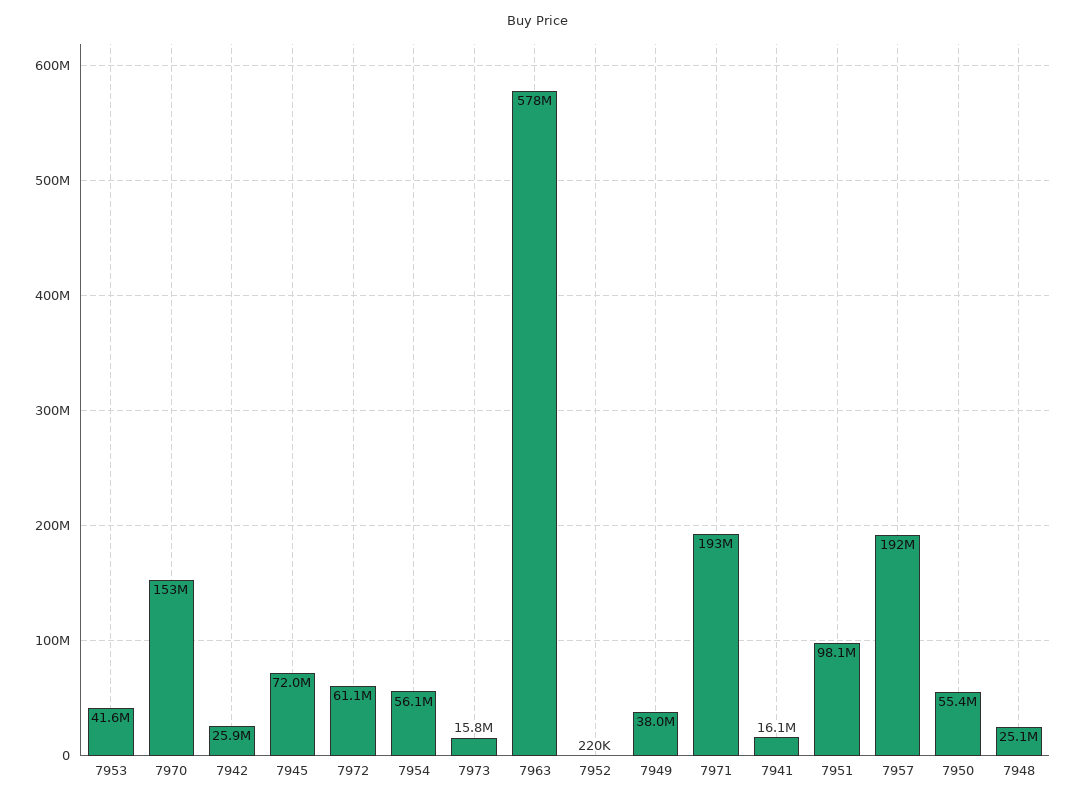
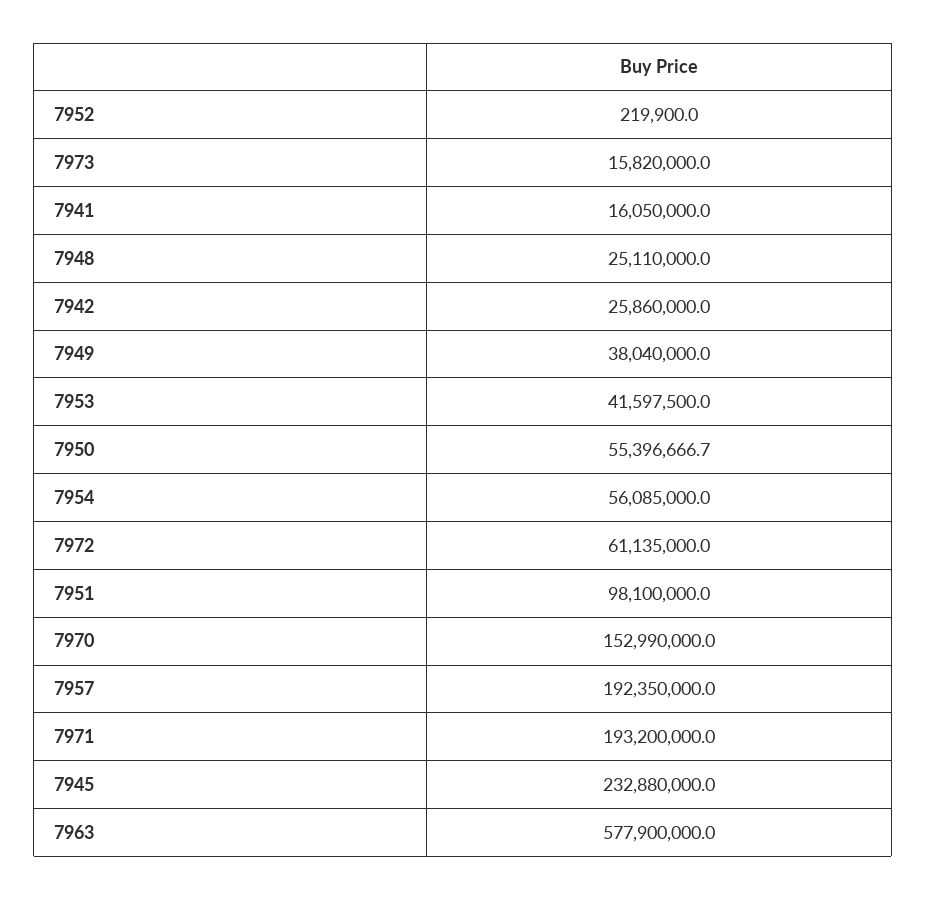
7945: 72000000 -> 232880000

